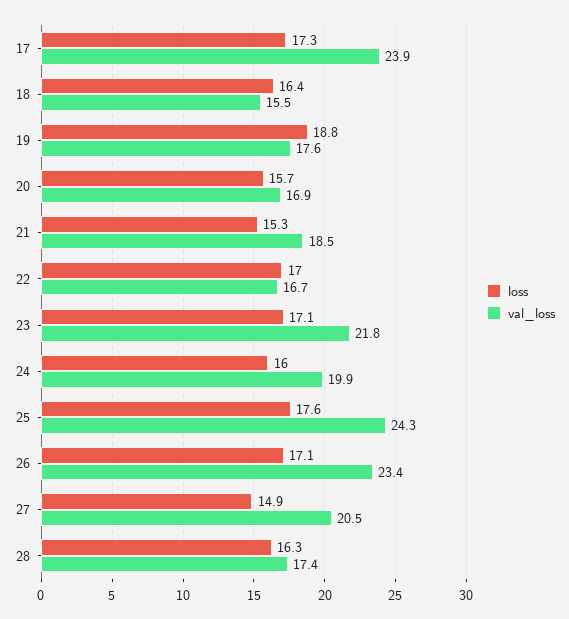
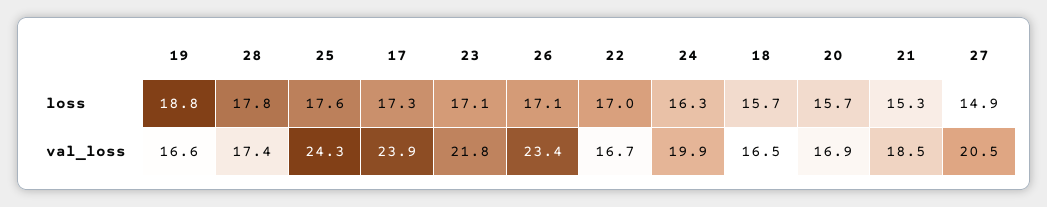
loss, 18: 16.4 -> 15.7
val_loss, 18: 15.5 -> 16.5
val_loss, 19: 17.6 -> 16.6
loss, 24: 16 -> 16.3
loss, 28: 16.3 -> 17.8

